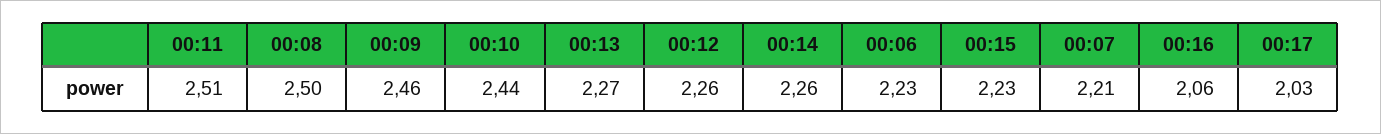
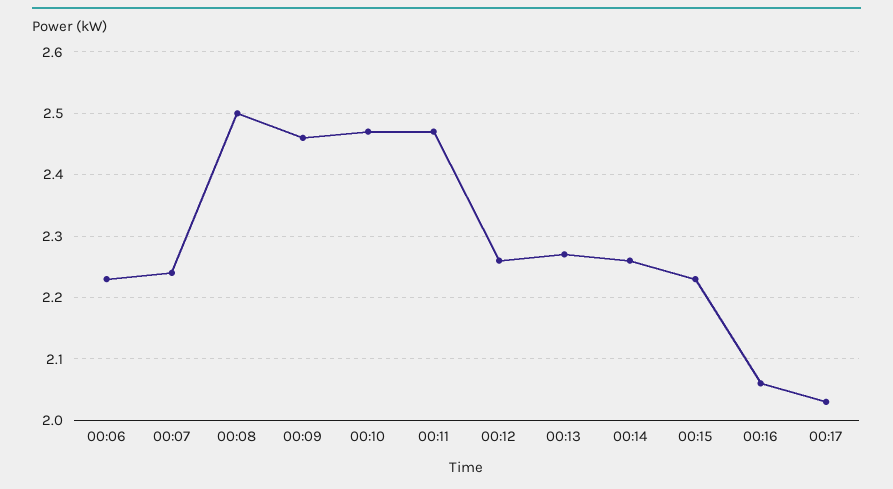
00:11: 2.51 -> 2.47
00:10: 2.44 -> 2.47
00:07: 2.21 -> 2.24

